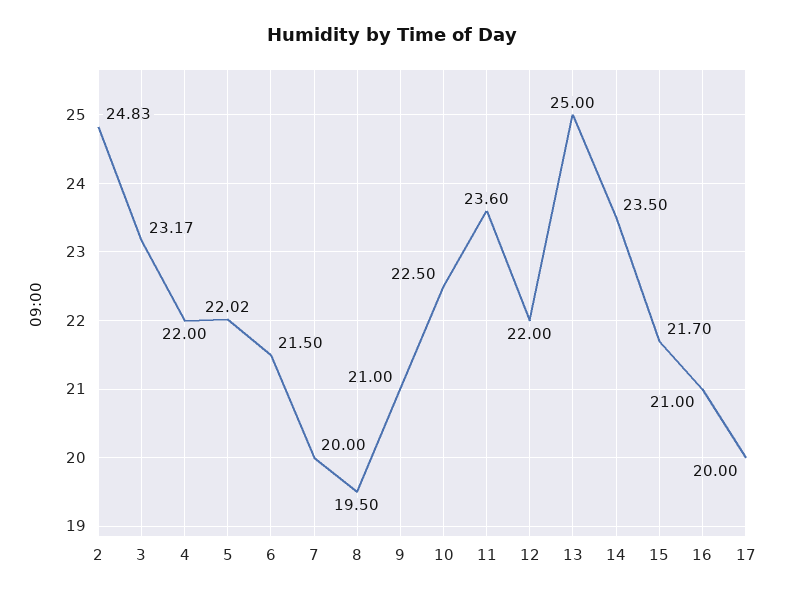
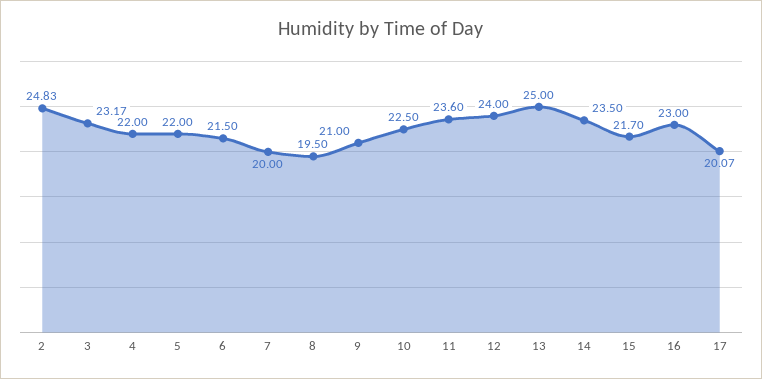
5: 22.02 -> 22
12: 22 -> 24
16: 21 -> 23
17: 20 -> 20.07

